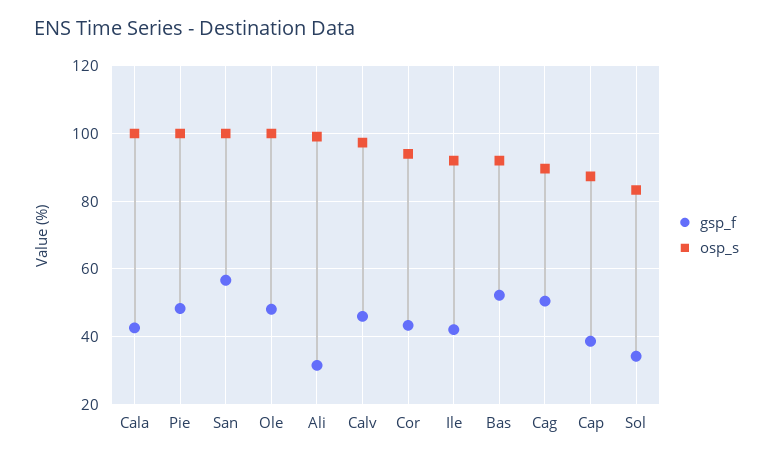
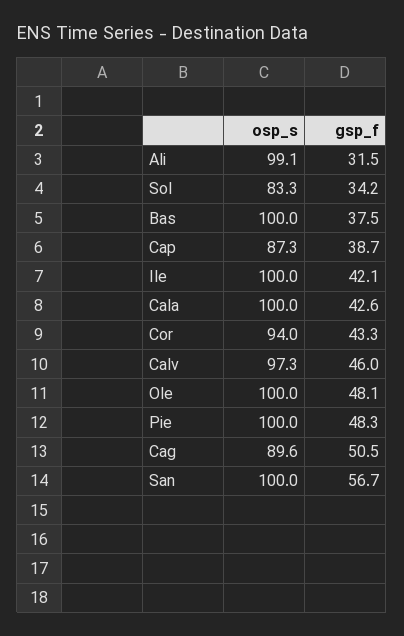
osp_s, Ile: 92 -> 100
gsp_f, Bas: 52 -> 37.5
osp_s, Bas: 92 -> 100

